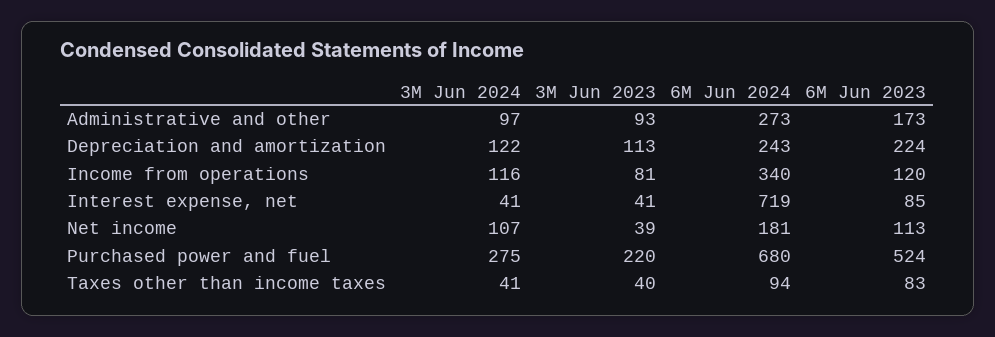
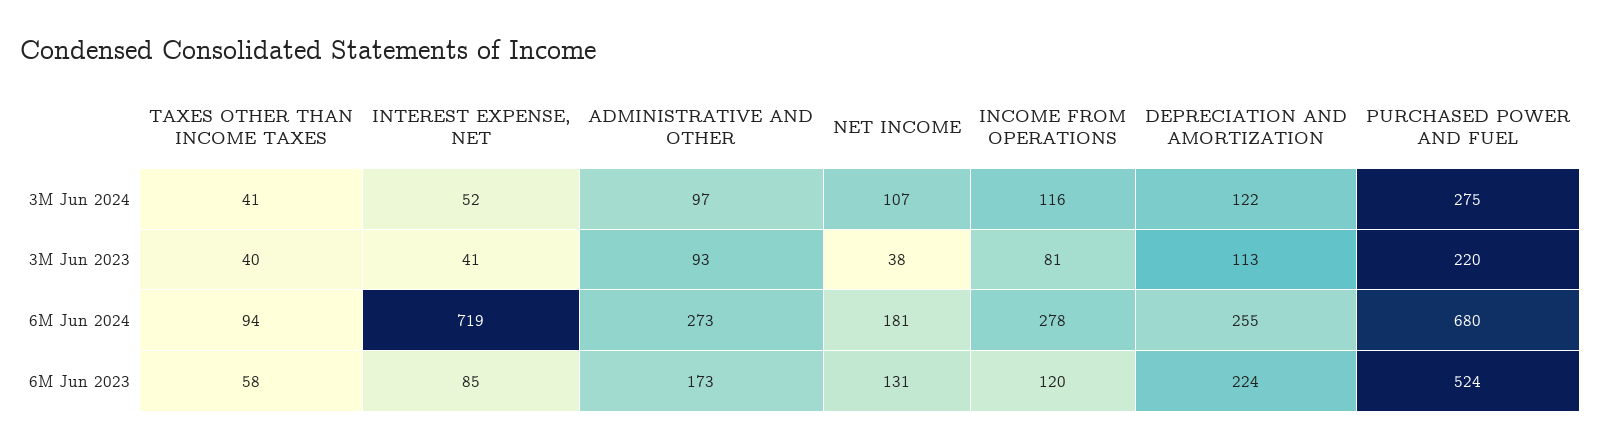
6M Jun 2024, Depreciation and amortization: 243 -> 255
6M Jun 2024, Income from operations: 340 -> 278
3M Jun 2024, Interest expense, net: 41 -> 52
3M Jun 2023, Net income: 39 -> 38
6M Jun 2023, Net income: 113 -> 131
6M Jun 2023, Taxes other than income taxes: 83 -> 58

